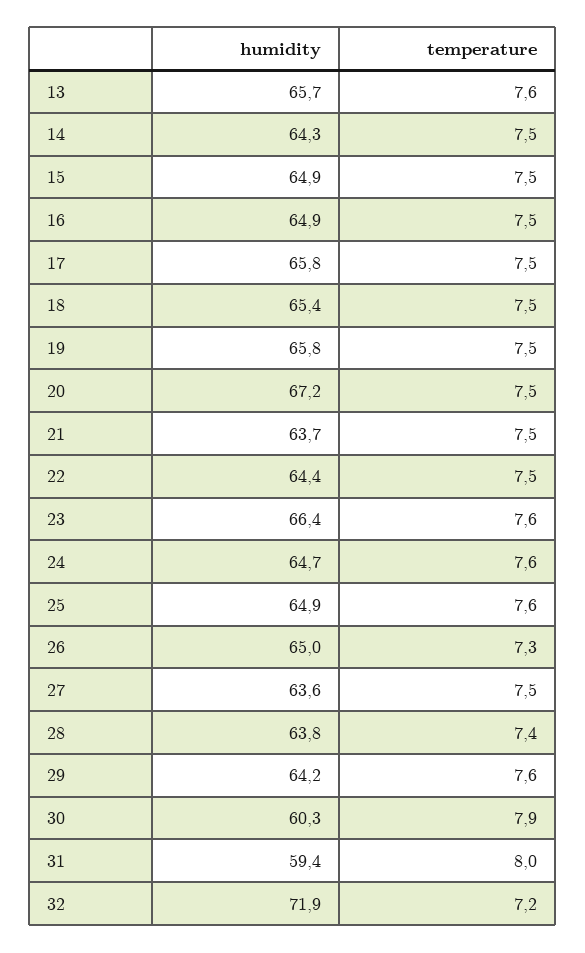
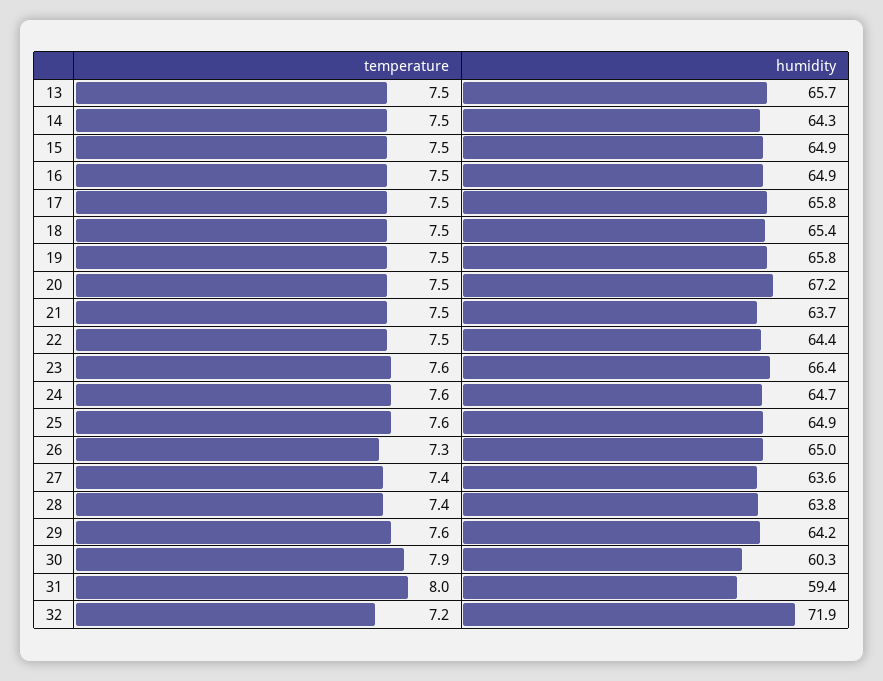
temperature, 13: 7.6 -> 7.5
temperature, 27: 7.5 -> 7.4

